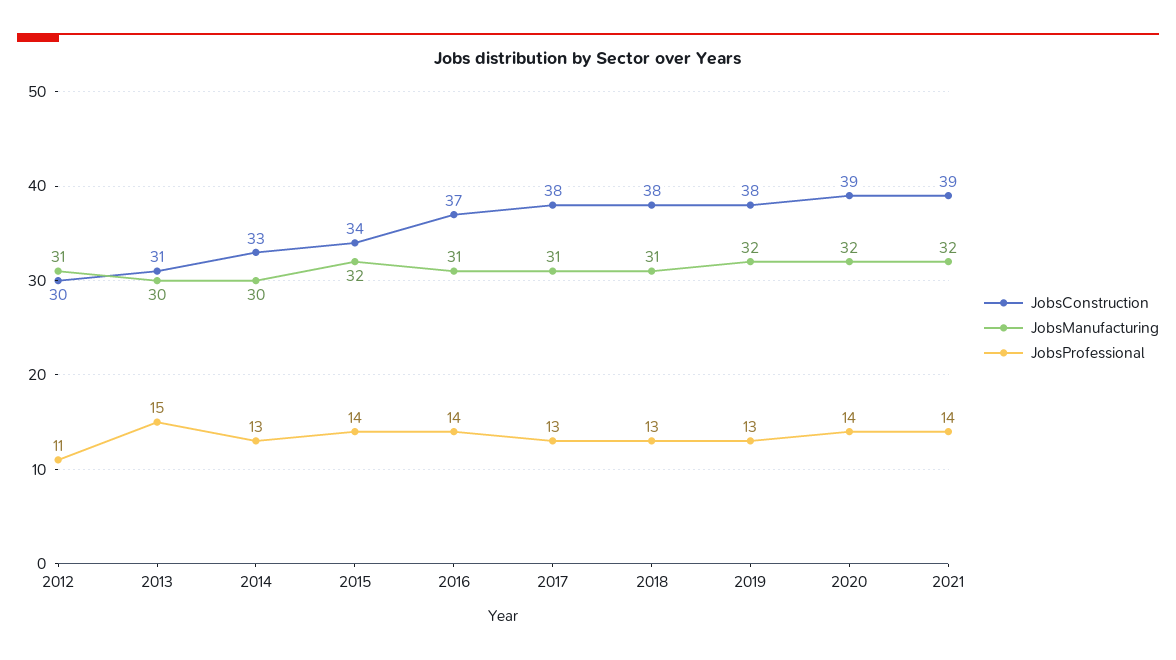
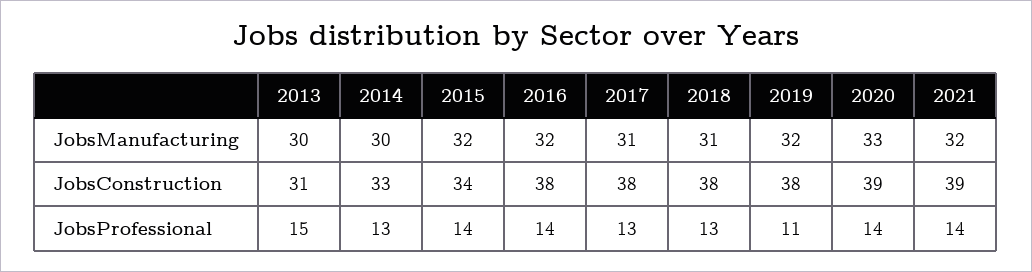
JobsConstruction, 2012: 30 -> none
JobsManufacturing, 2012: 31 -> none
JobsProfessional, 2012: 11 -> none
JobsConstruction, 2016: 37 -> 38
JobsManufacturing, 2016: 31 -> 32
JobsProfessional, 2019: 13 -> 11
JobsManufacturing, 2020: 32 -> 33

